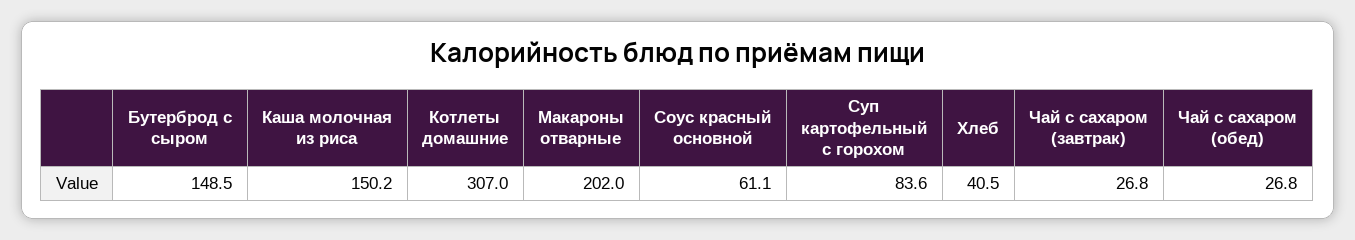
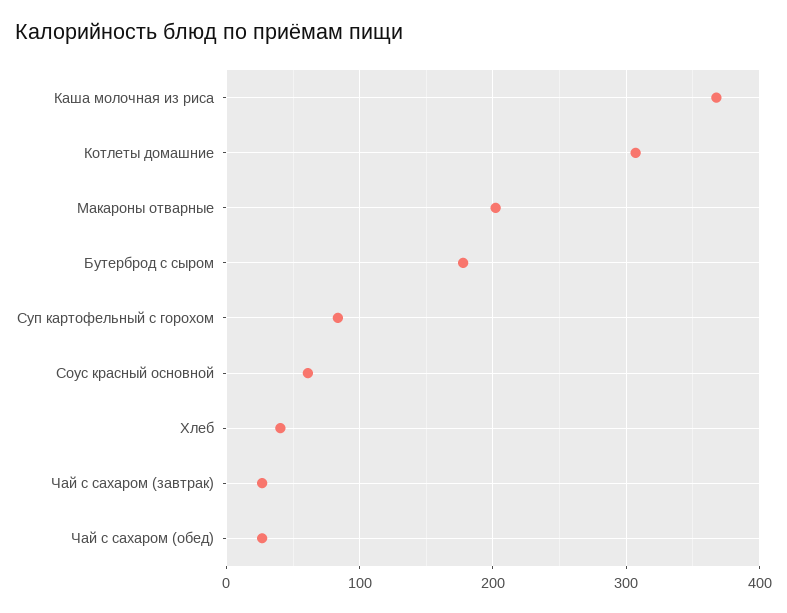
Бутерброд с сыром: 148.5 -> 180
Каша молочная из риса: 150.2 -> 370

